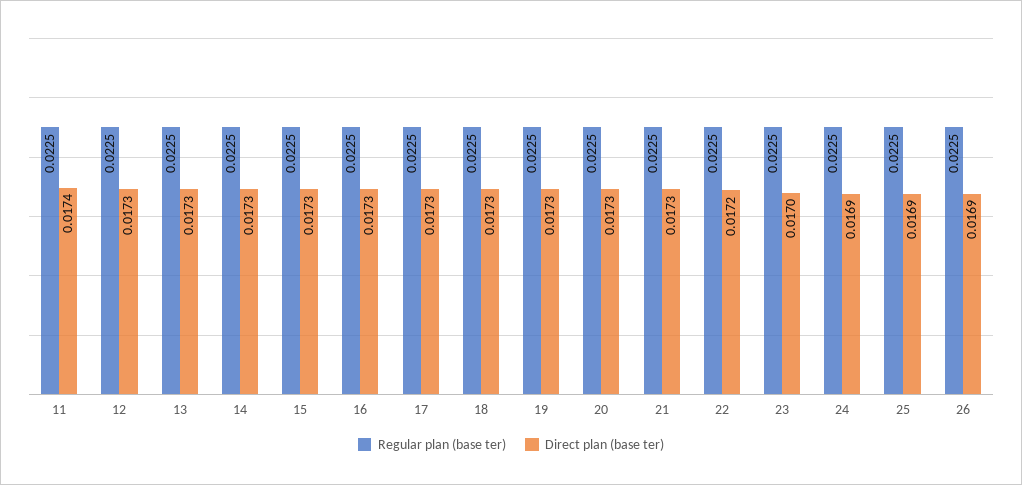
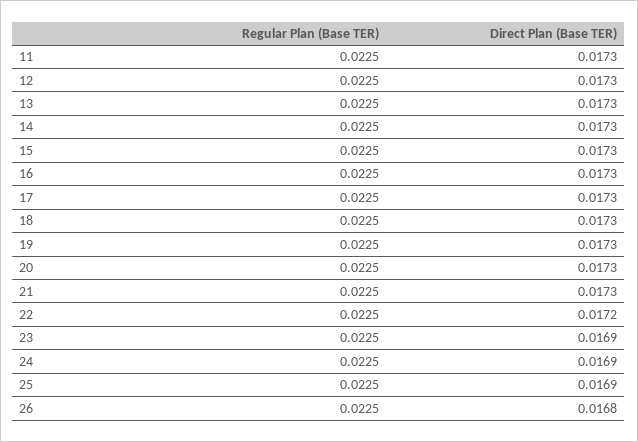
Direct plan (base ter), 11: 0.0174 -> 0.0173
Direct plan (base ter), 23: 0.017 -> 0.0169
Direct plan (base ter), 26: 0.0169 -> 0.0168

